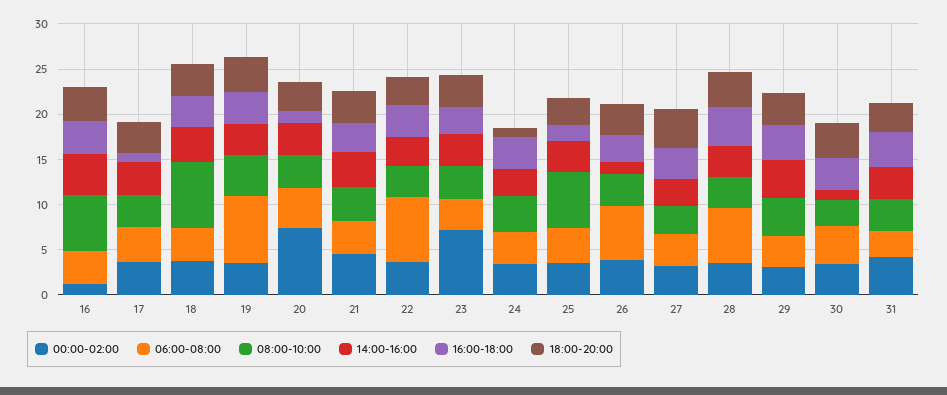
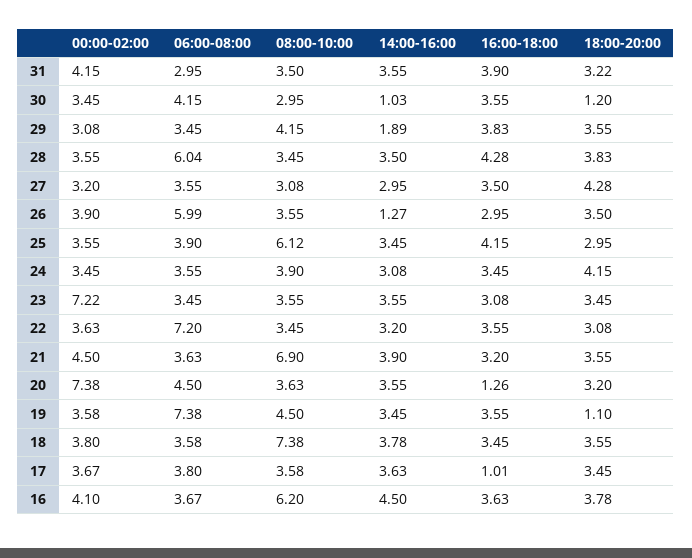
00:00-02:00, 16: 1 -> 4.1
18:00-20:00, 19: 4 -> 1.1
08:00-10:00, 21: 4 -> 6.9
18:00-20:00, 24: 1 -> 4.15
16:00-18:00, 25: 2 -> 4.15
14:00-16:00, 29: 4 -> 1.89
18:00-20:00, 30: 4 -> 1.2

